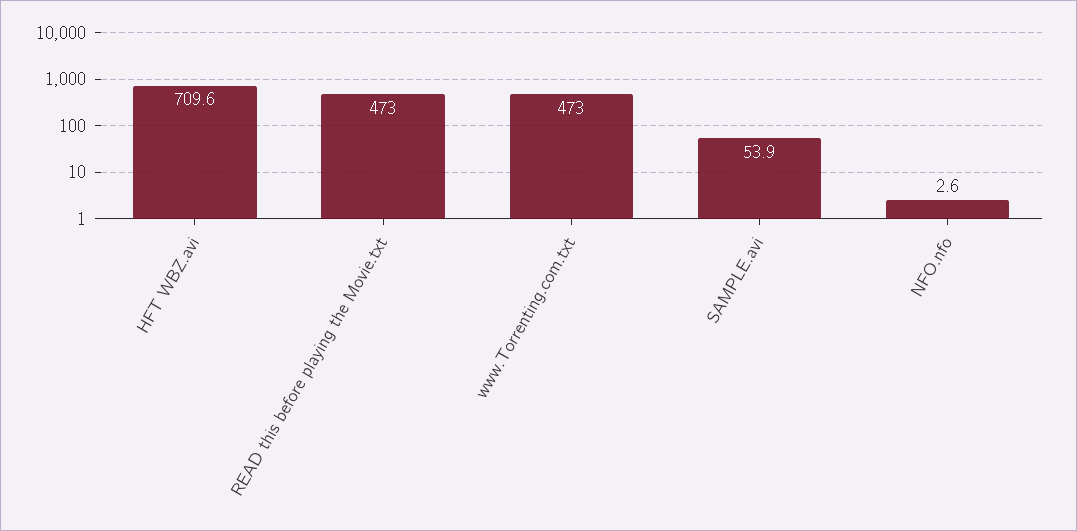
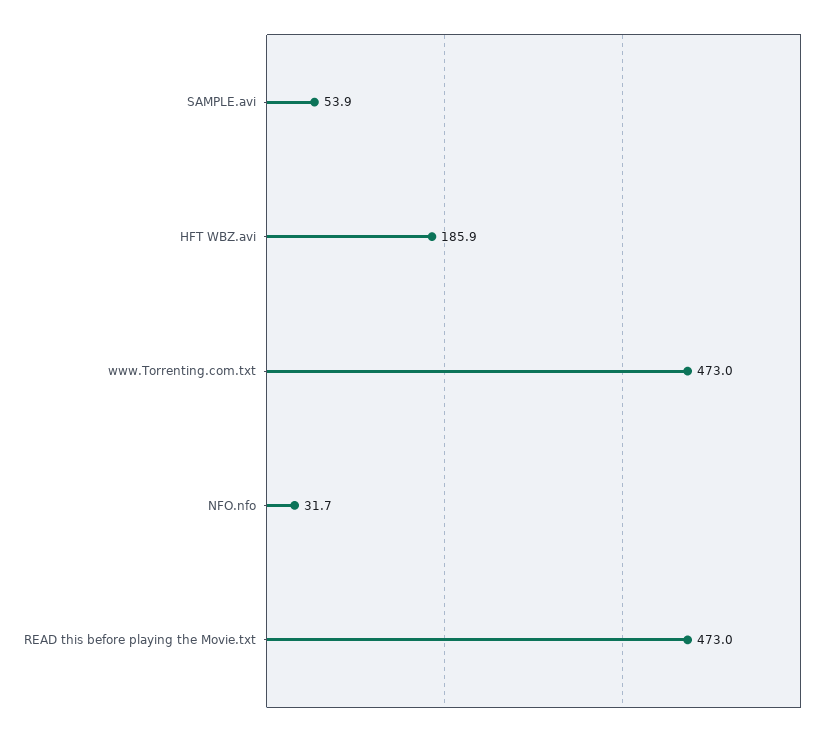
HFT WBZ.avi: 709.6 -> 185.9
NFO.nfo: 2.6 -> 31.7

